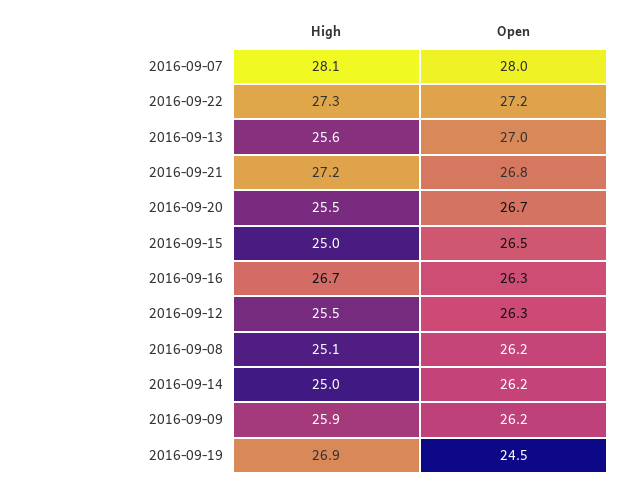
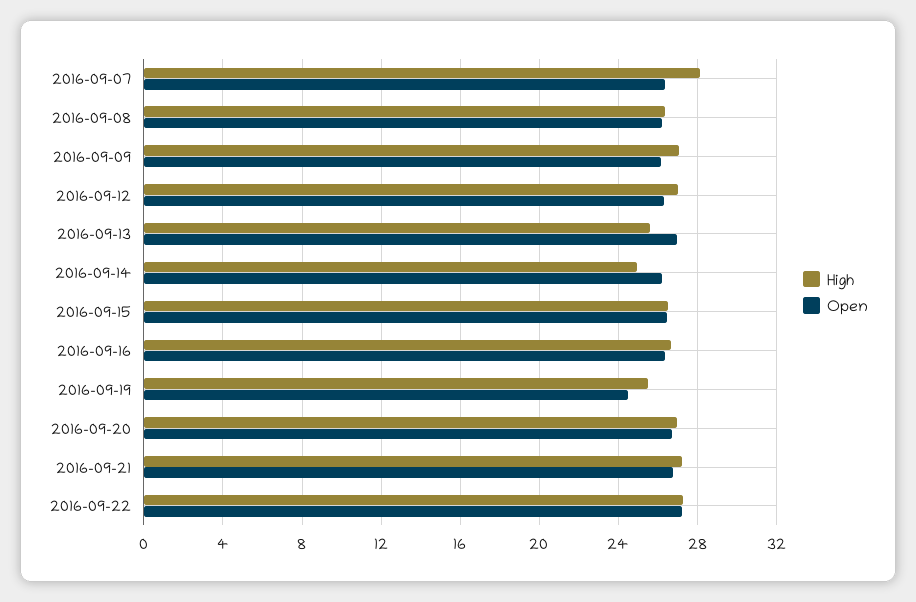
Open, 2016-09-07: 28 -> 26.5
High, 2016-09-20: 25.5 -> 27
High, 2016-09-15: 25 -> 26.5
High, 2016-09-12: 25.5 -> 27
High, 2016-09-08: 25.1 -> 26.5
High, 2016-09-09: 25.9 -> 27
High, 2016-09-19: 26.9 -> 25.5

